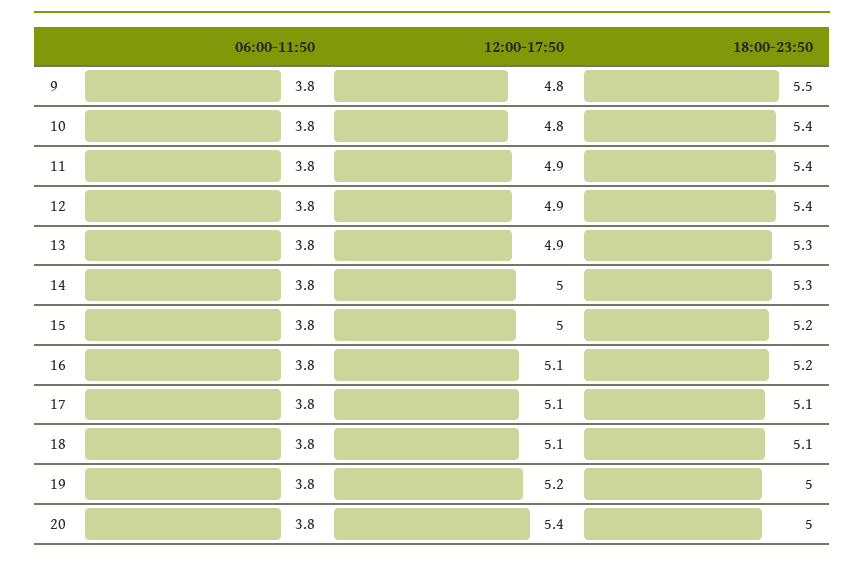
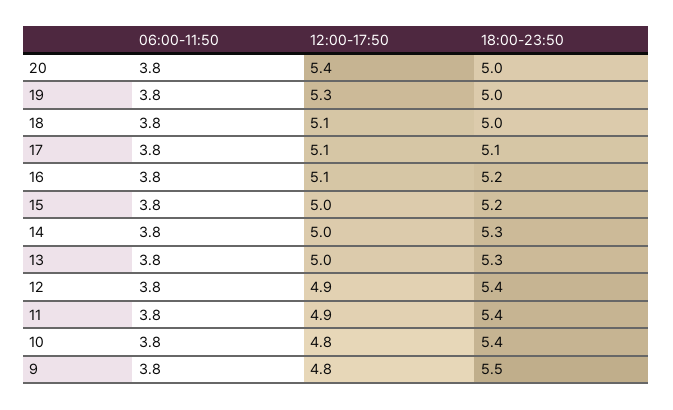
12:00-17:50, 13: 4.9 -> 5
18:00-23:50, 18: 5.1 -> 5
12:00-17:50, 19: 5.2 -> 5.3

